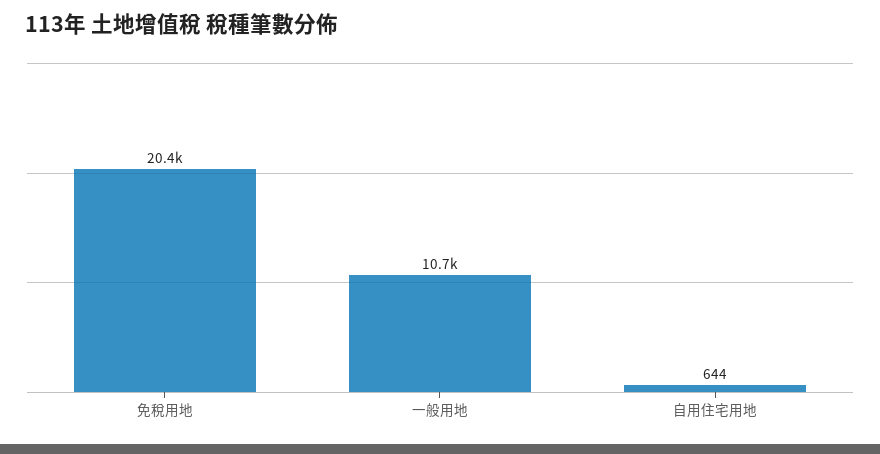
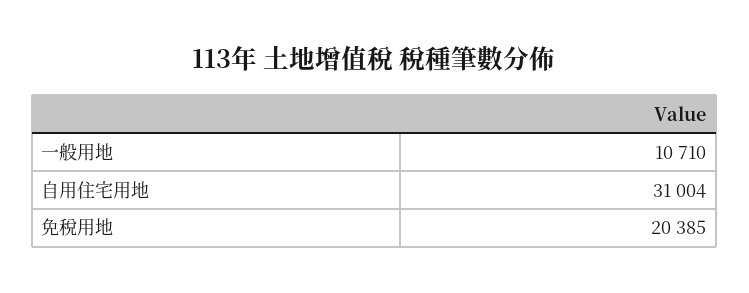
自用住宅用地: 644 -> 31004

